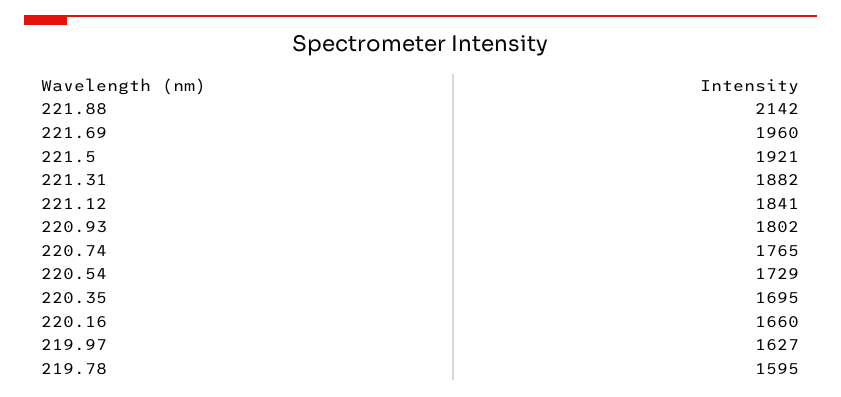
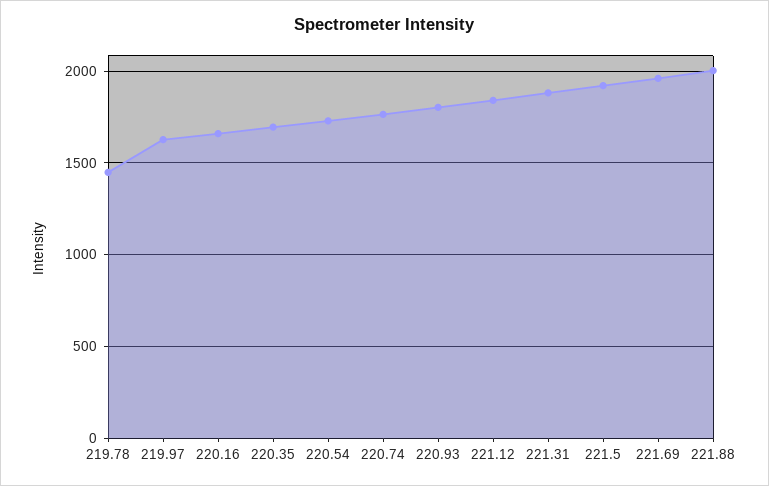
221.88: 2142 -> 2000
219.78: 1595 -> 1450

